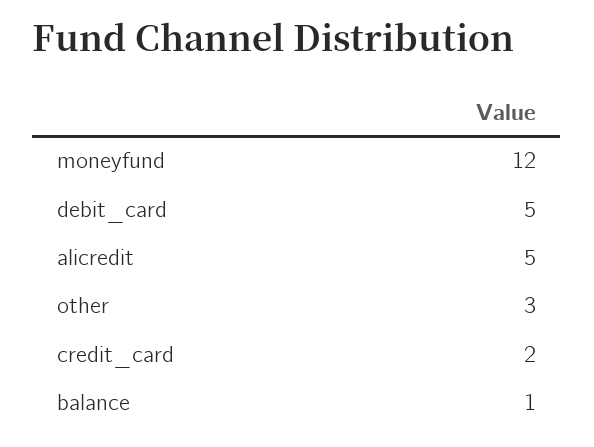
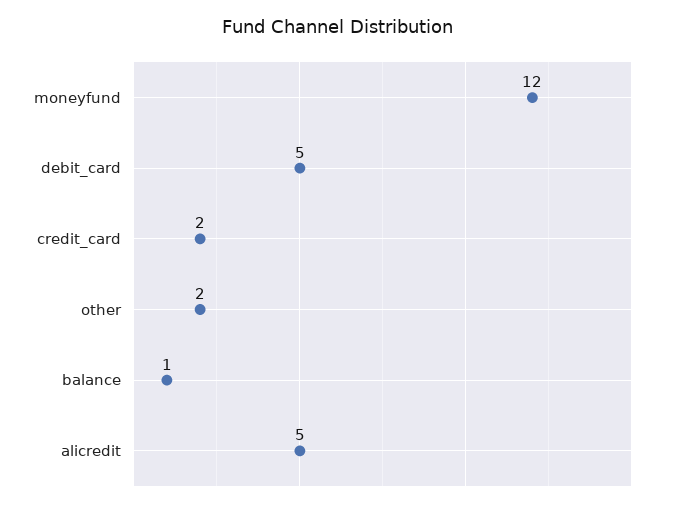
other: 3 -> 2

